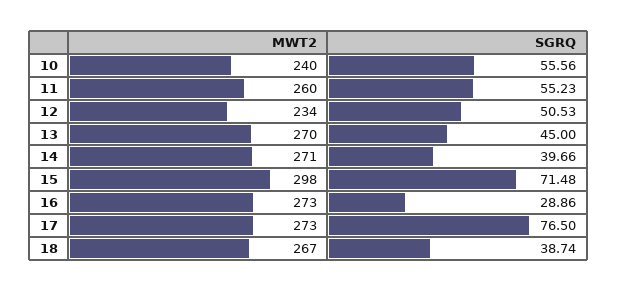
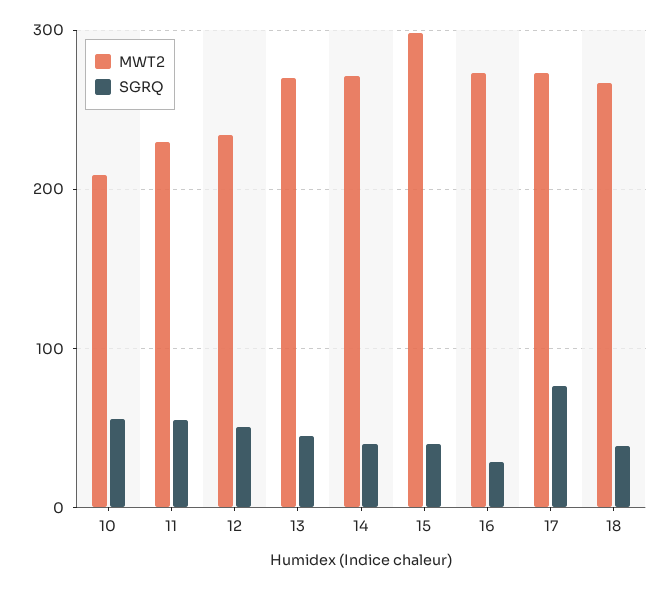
MWT2, 10: 240 -> 210
MWT2, 11: 260 -> 230
SGRQ, 15: 71.48 -> 40

